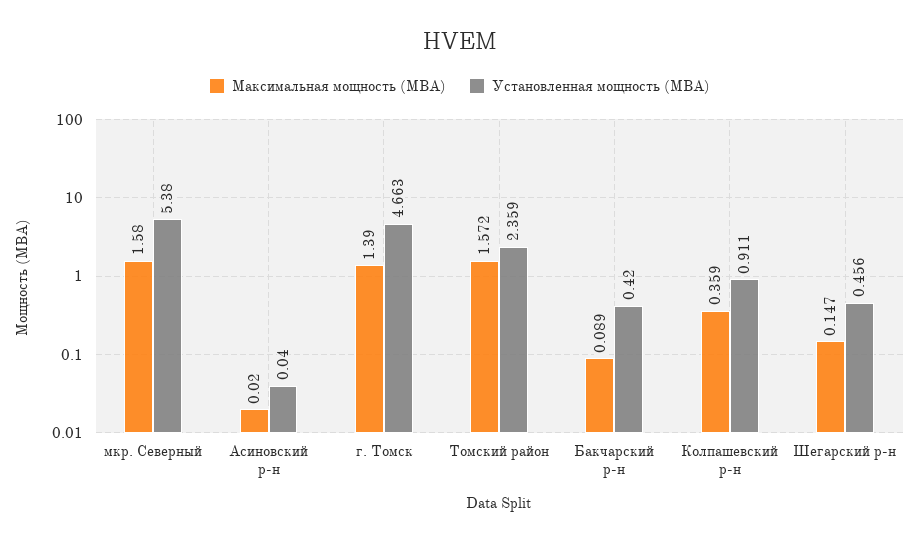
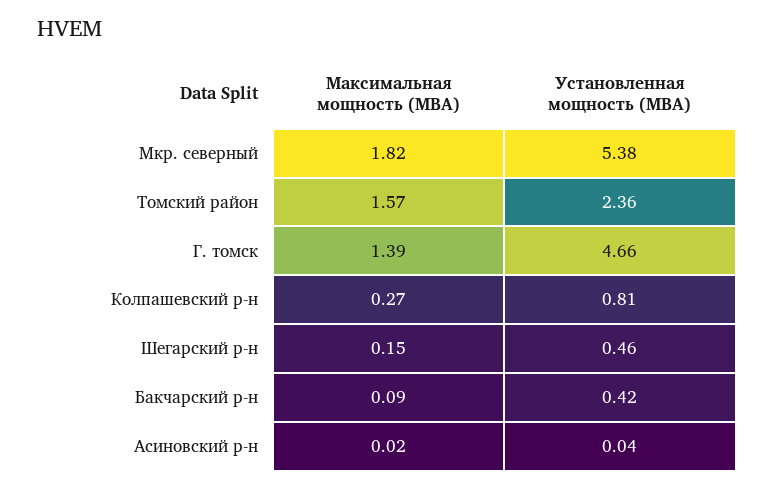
Максимальная мощность (МВА), мкр. Северный: 1.58 -> 1.82
Максимальная мощность (МВА), Колпашевский р-н: 0.359 -> 0.27
Установленная мощность (МВА), Колпашевский р-н: 0.911 -> 0.81

